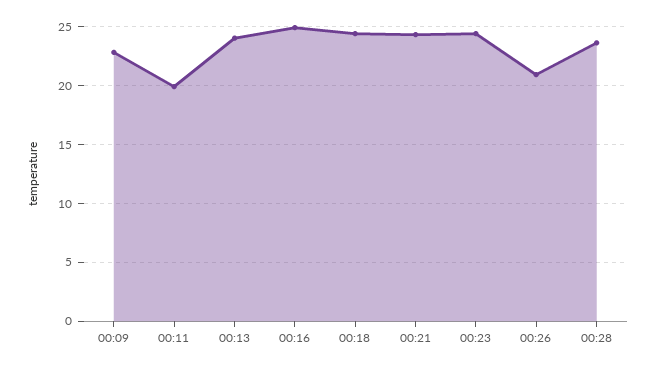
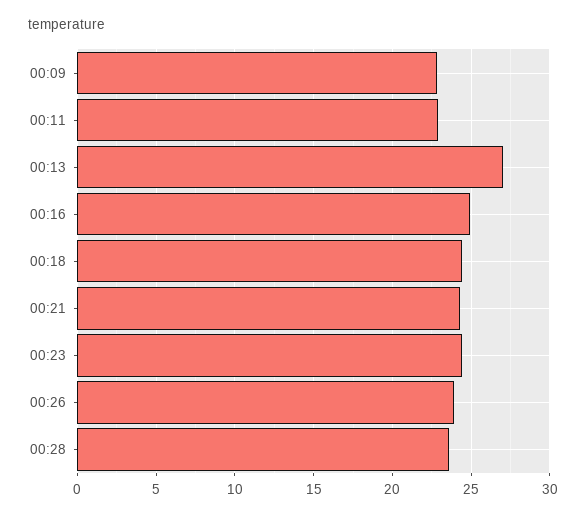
00:11: 20 -> 23
00:13: 24 -> 27
00:26: 21 -> 24

